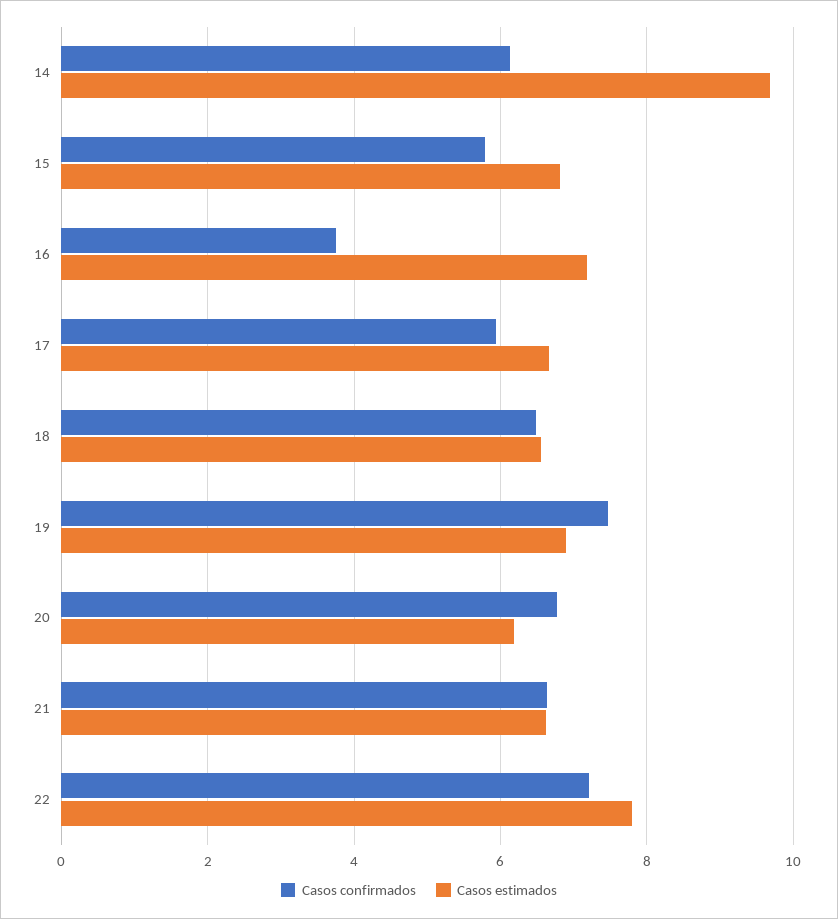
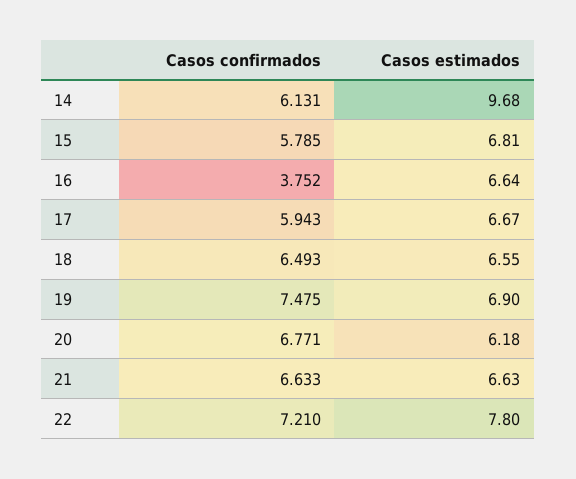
Casos estimados, 16: 7.2 -> 6.64

